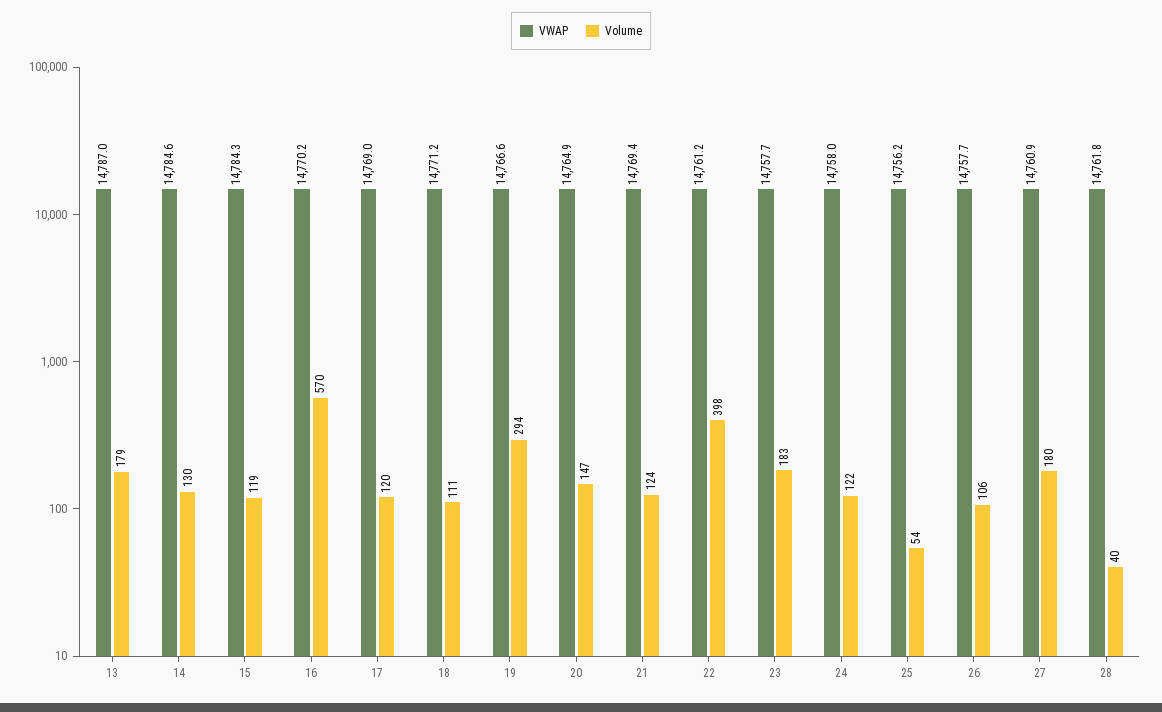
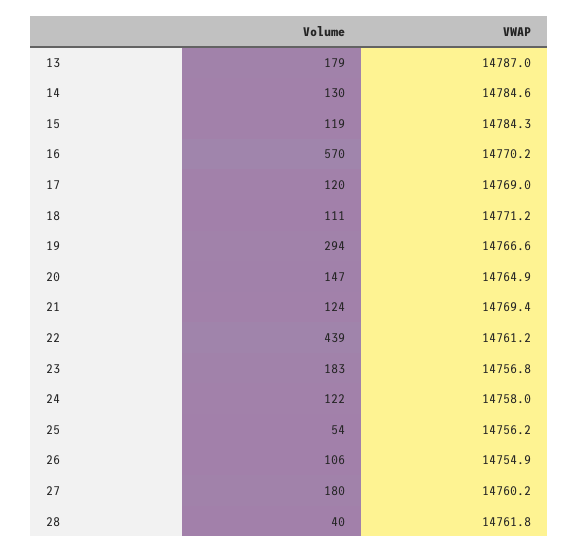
Volume, 22: 398 -> 439
VWAP, 23: 14757.7 -> 14756.8
VWAP, 26: 14757.7 -> 14754.9
VWAP, 27: 14760.9 -> 14760.2

